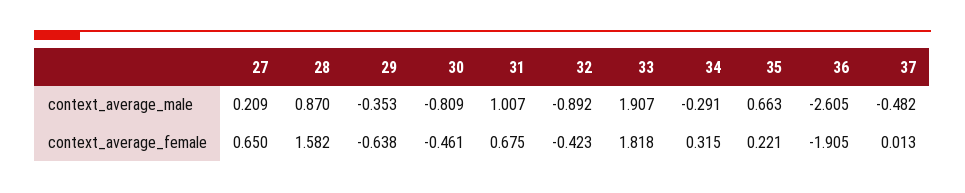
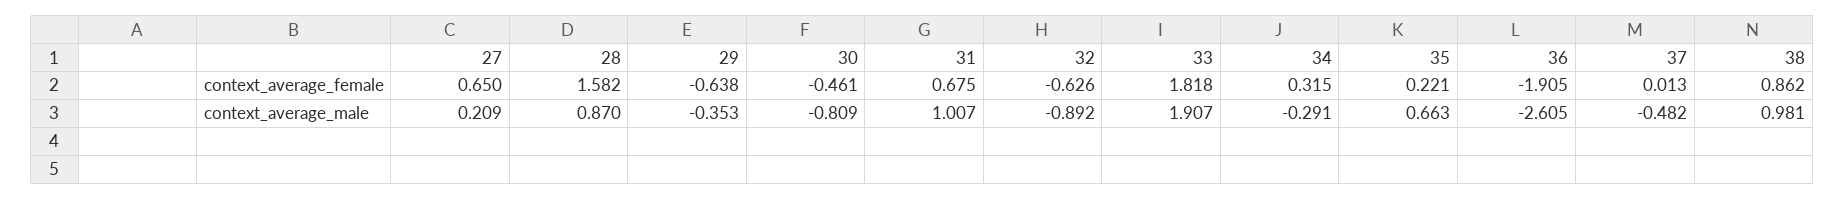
32, context_average_female: -0.423 -> -0.626
38, context_average_female: none -> 0.862
38, context_average_male: none -> 0.981

